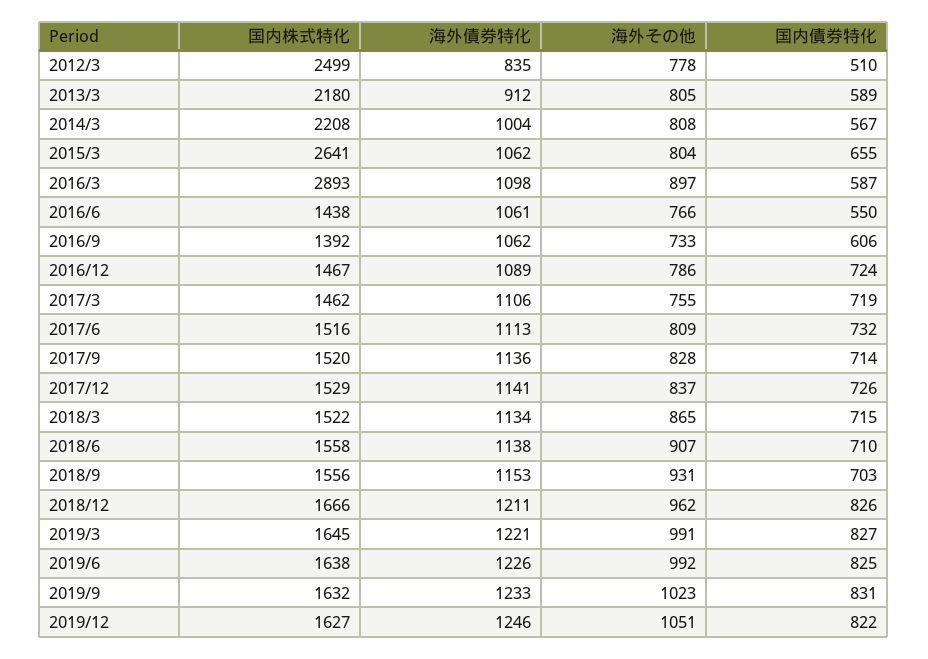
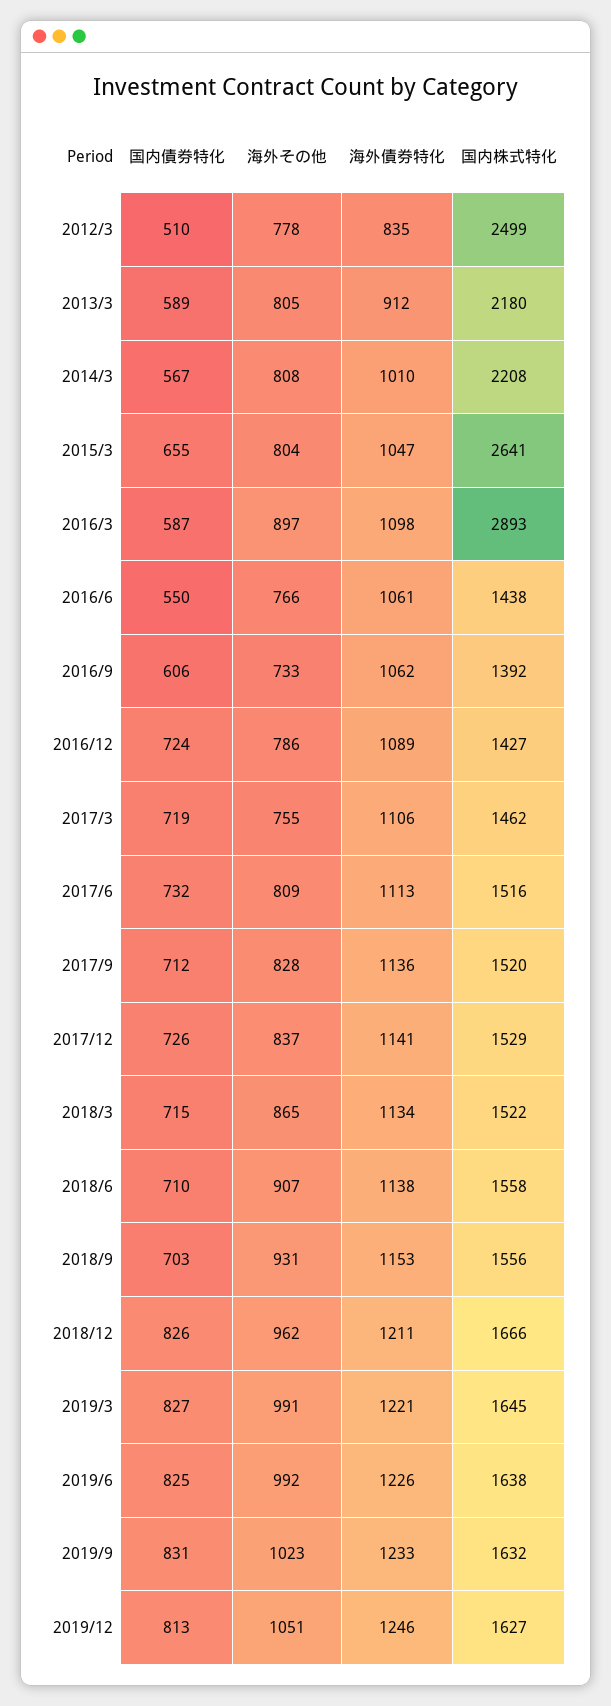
海外債券特化, 2014/3: 1004 -> 1010
海外債券特化, 2015/3: 1062 -> 1047
国内株式特化, 2016/12: 1467 -> 1427
国内債券特化, 2017/9: 714 -> 712
国内債券特化, 2019/12: 822 -> 813

